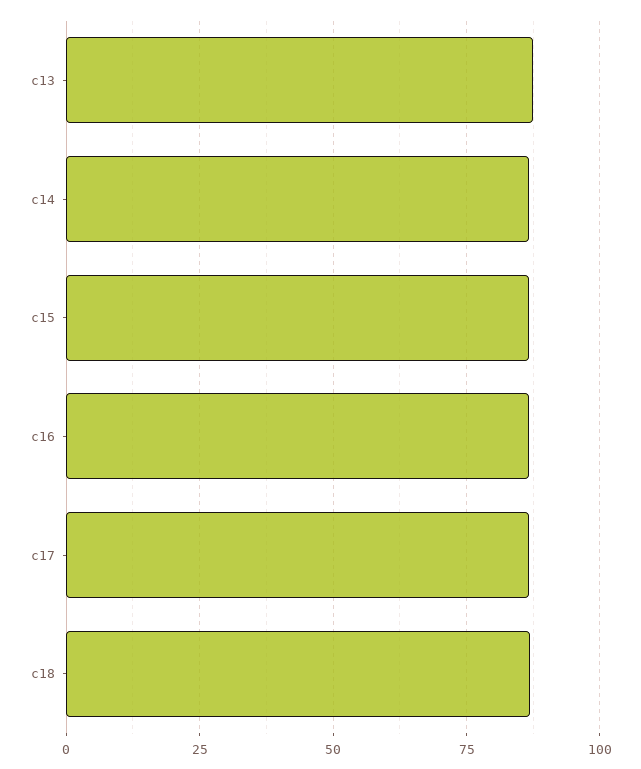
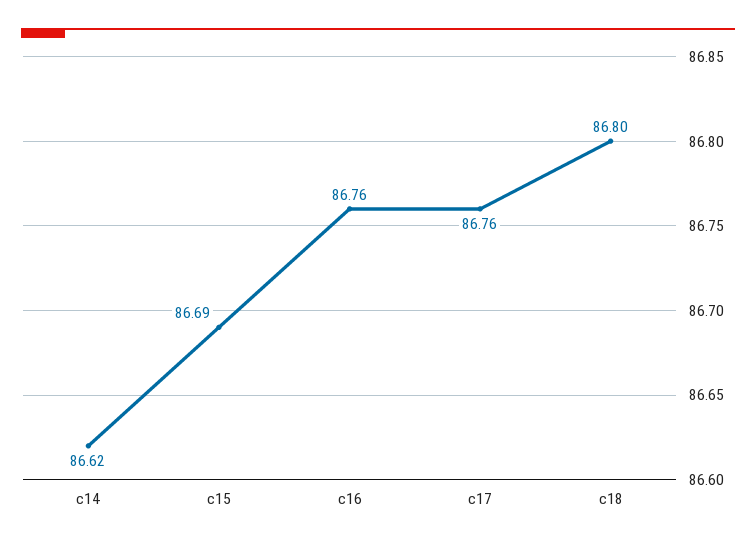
c13: 87.5 -> none

